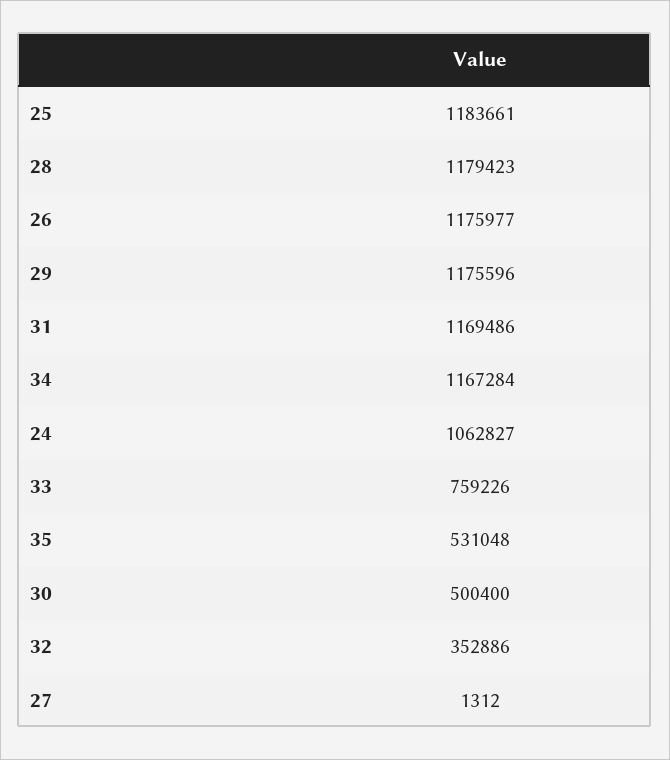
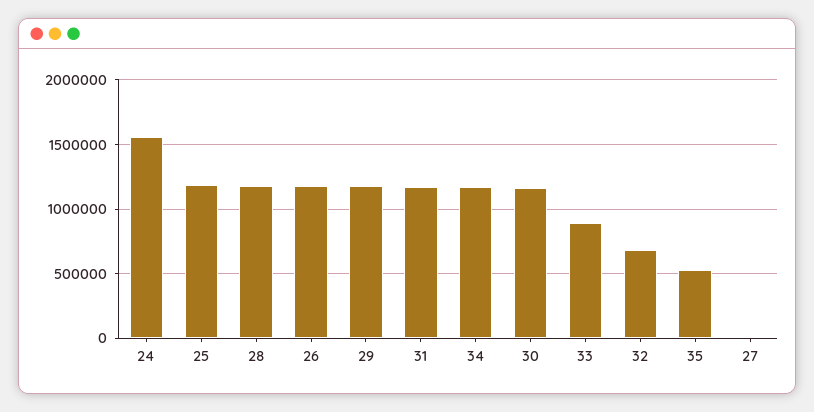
24: 1062827 -> 1550000
33: 759226 -> 900000
30: 500400 -> 1150000
32: 352886 -> 700000

